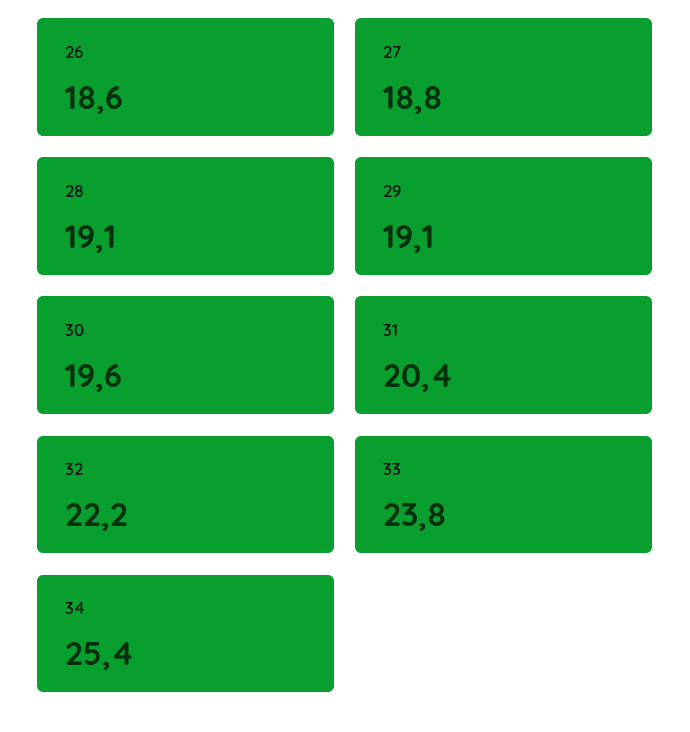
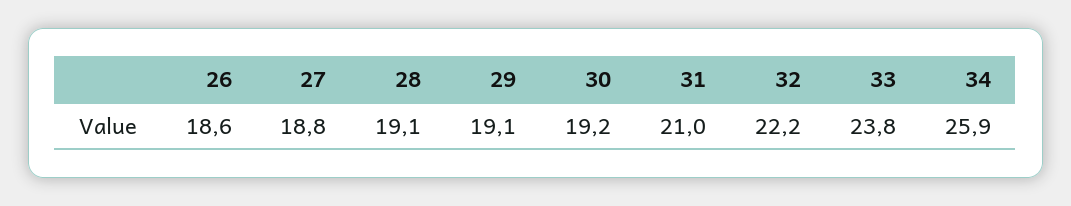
30: 19.6 -> 19.2
31: 20.4 -> 21
34: 25.4 -> 25.9

